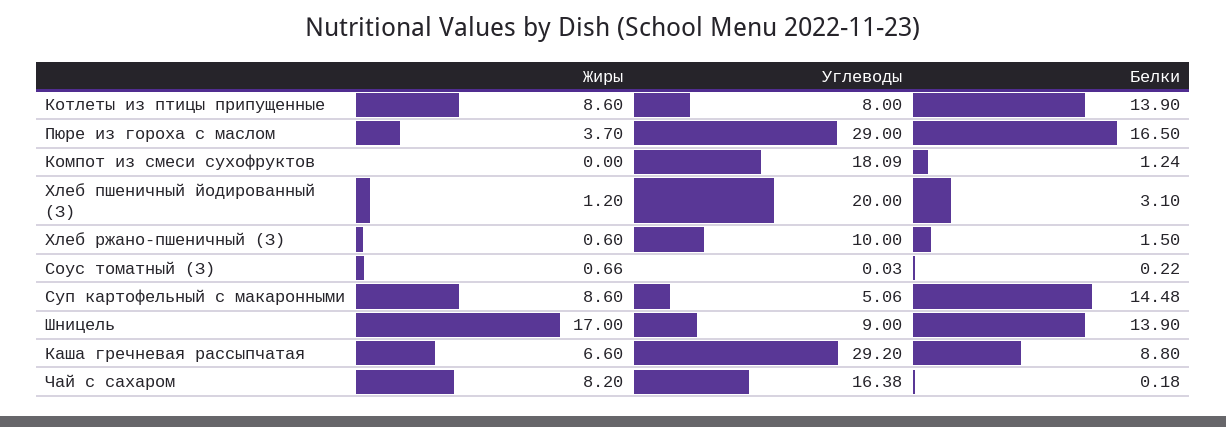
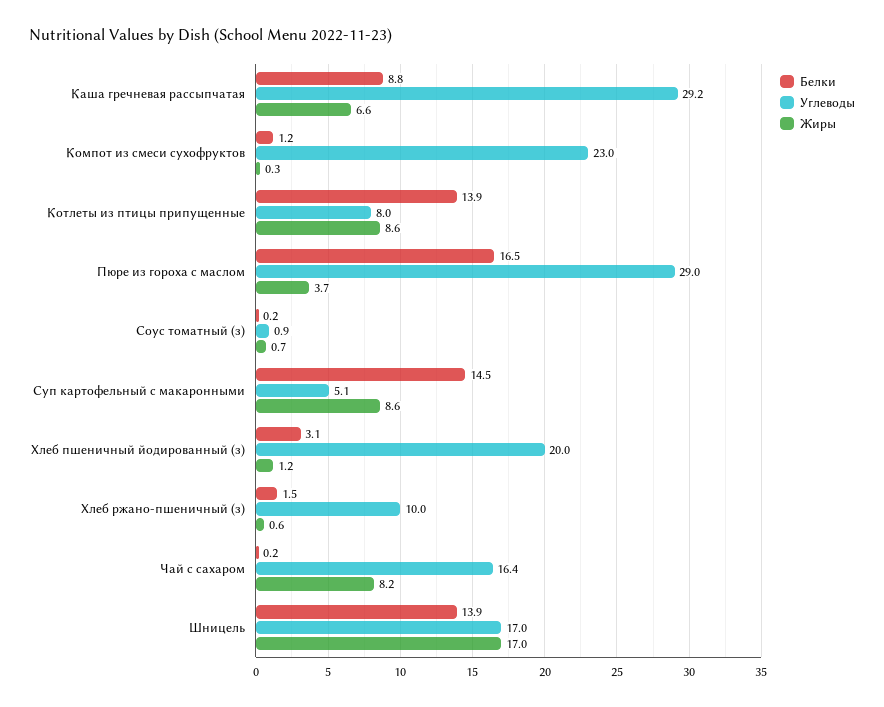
Жиры, Компот из смеси сухофруктов: 0 -> 0.3
Углеводы, Компот из смеси сухофруктов: 18.09 -> 23
Углеводы, Соус томатный (З): 0.03 -> 0.9
Углеводы, Шницель: 9 -> 17

